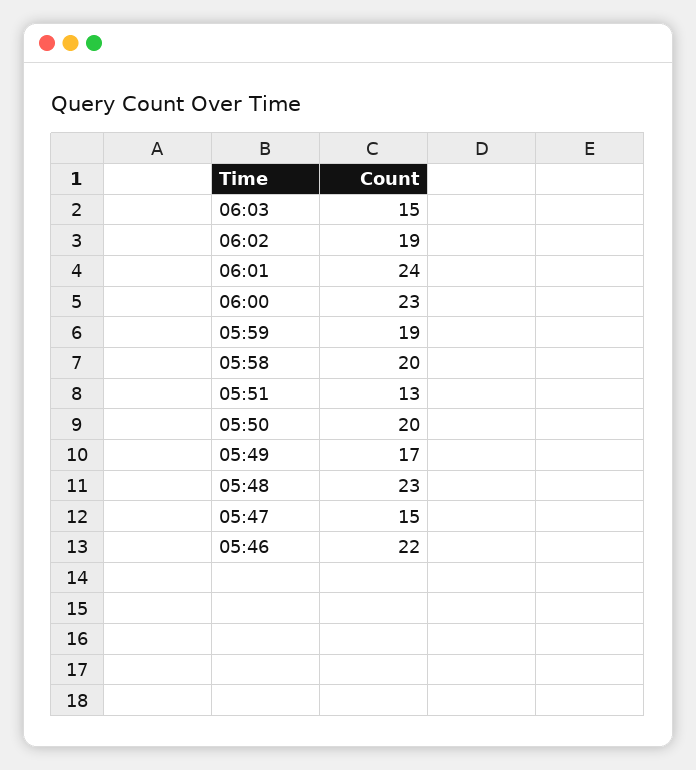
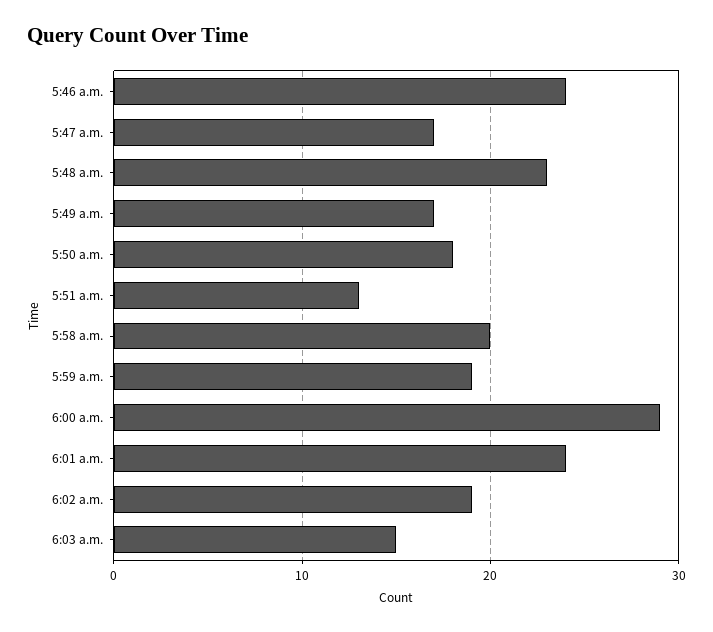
06:00: 23 -> 29
05:50: 20 -> 18
05:47: 15 -> 17
05:46: 22 -> 24

